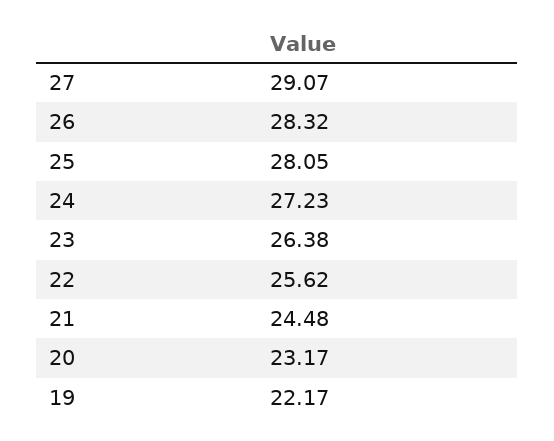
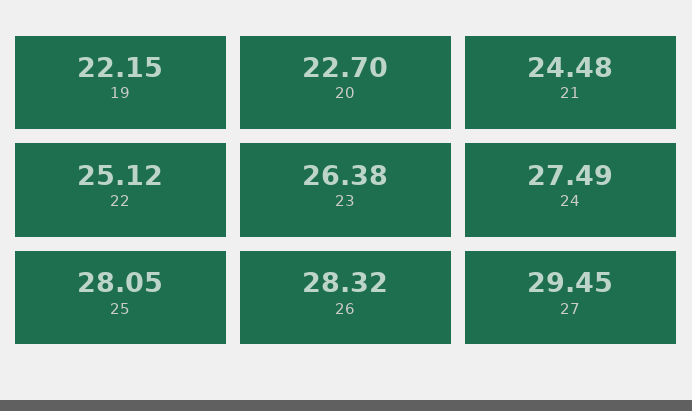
27: 29.07 -> 29.45
24: 27.23 -> 27.49
22: 25.62 -> 25.12
20: 23.17 -> 22.7
19: 22.17 -> 22.15

